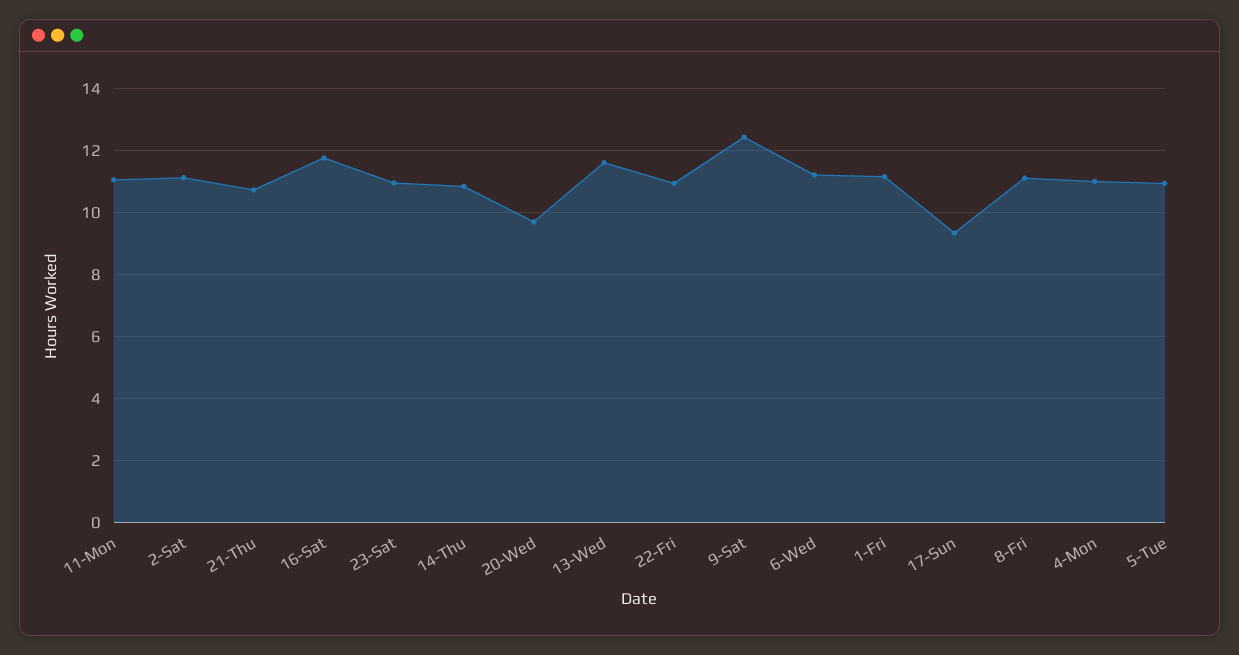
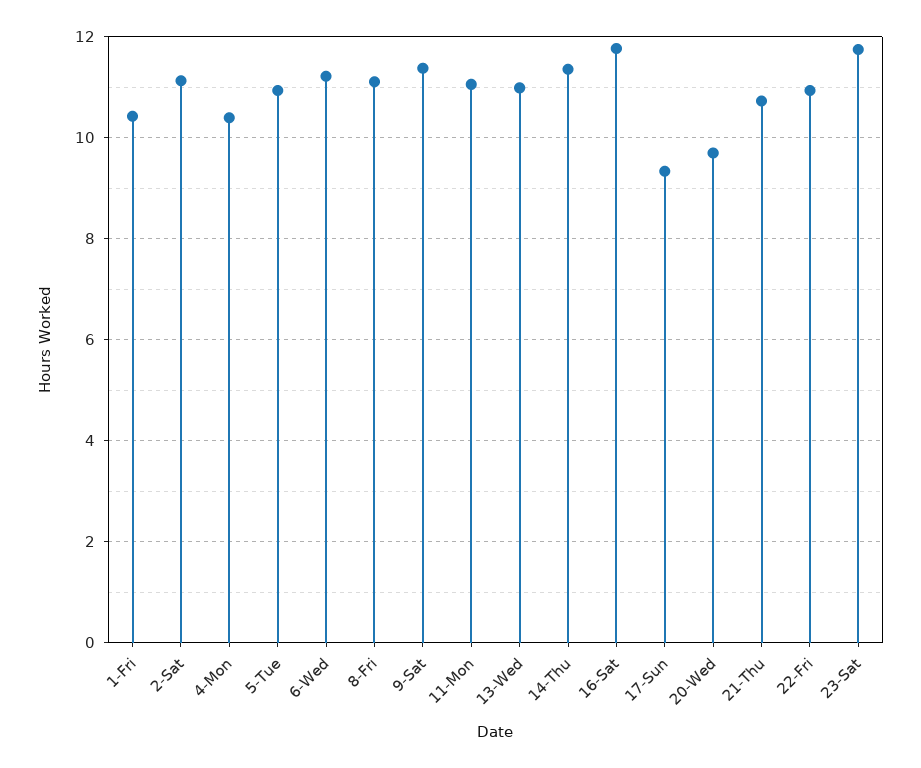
23-Sat: 11 -> 11.8
14-Thu: 10.8 -> 11.4
13-Wed: 11.6 -> 11
9-Sat: 12.4 -> 11.4
1-Fri: 11.2 -> 10.4
4-Mon: 11 -> 10.4

